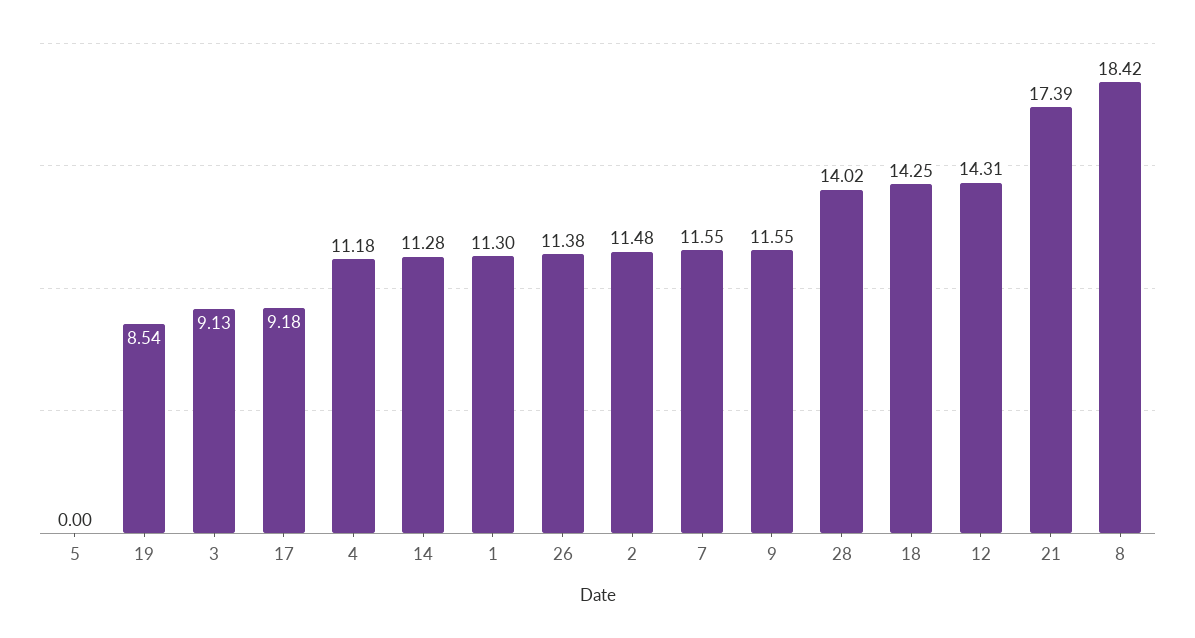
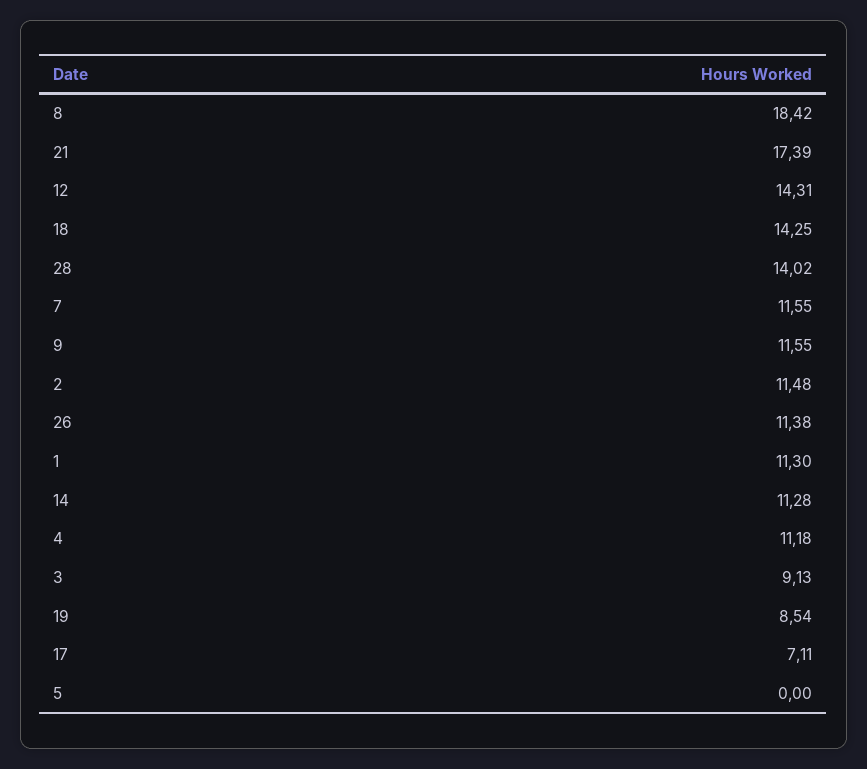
17: 9.18 -> 7.11

